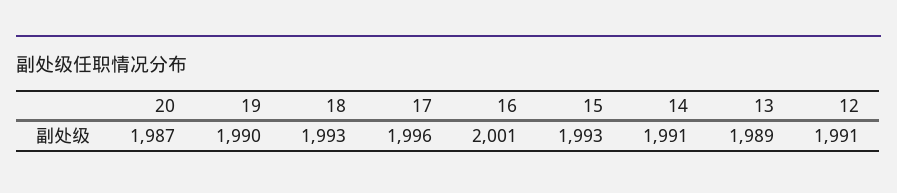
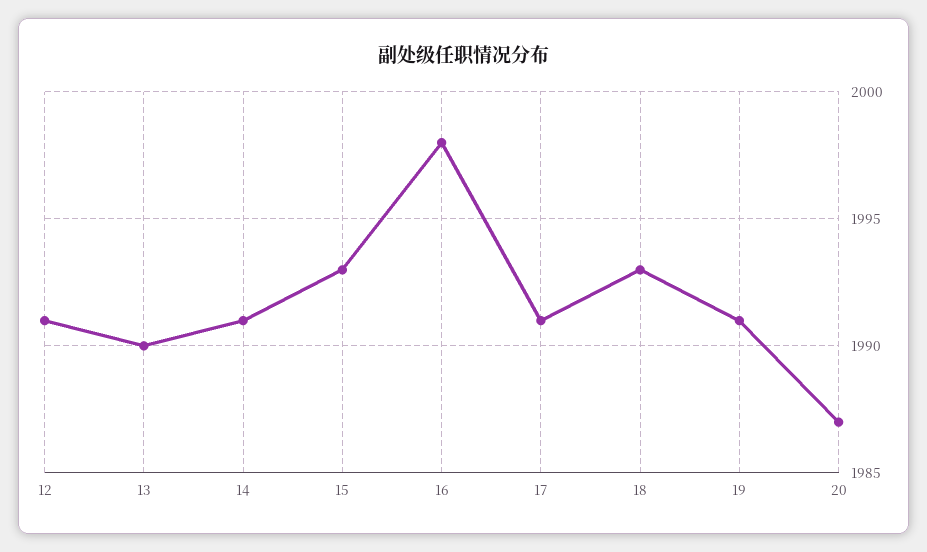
19: 1990 -> 1991
17: 1996 -> 1991
16: 2001 -> 1998
13: 1989 -> 1990

